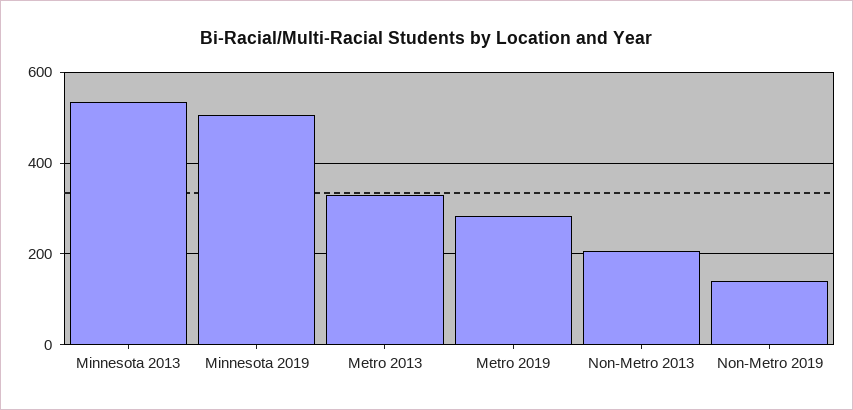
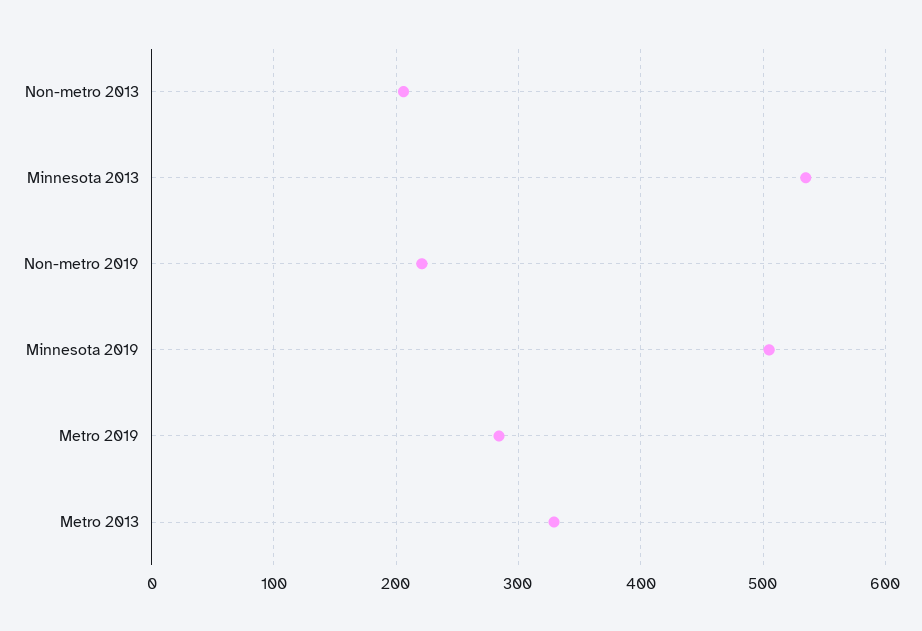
Non-Metro 2019: 140 -> 220

